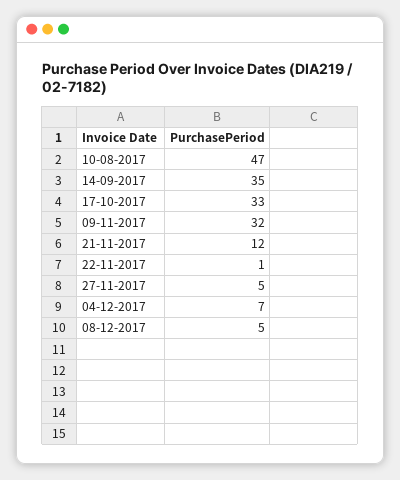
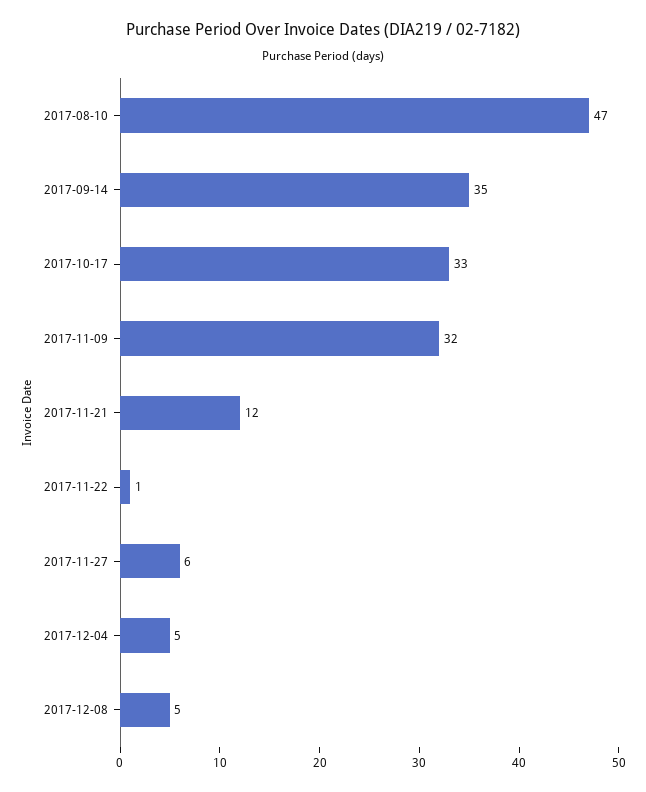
27-11-2017: 5 -> 6
04-12-2017: 7 -> 5

